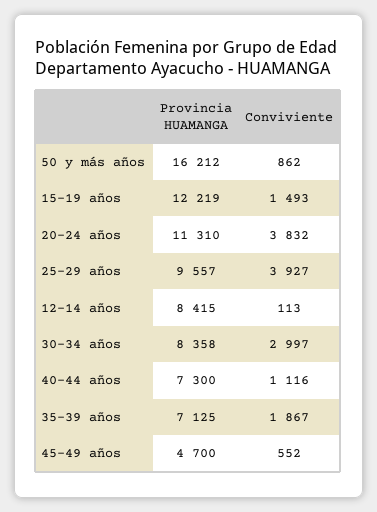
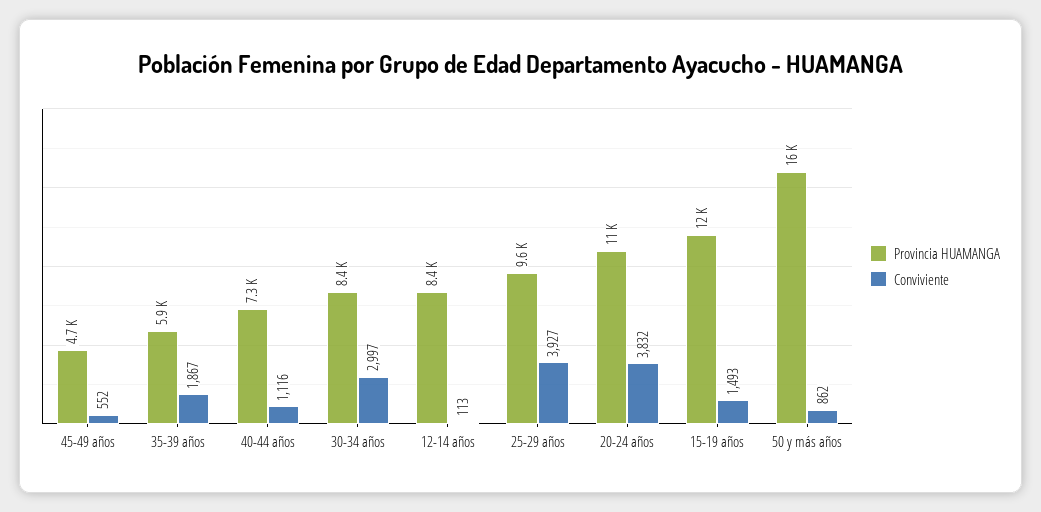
Provincia HUAMANGA, 35-39 años: 7125 -> 5900

